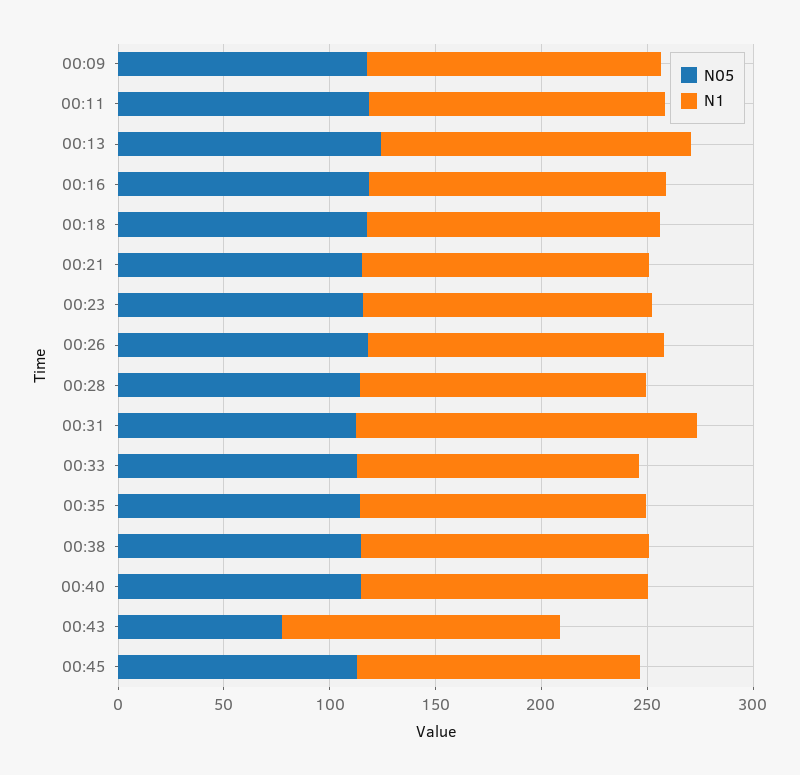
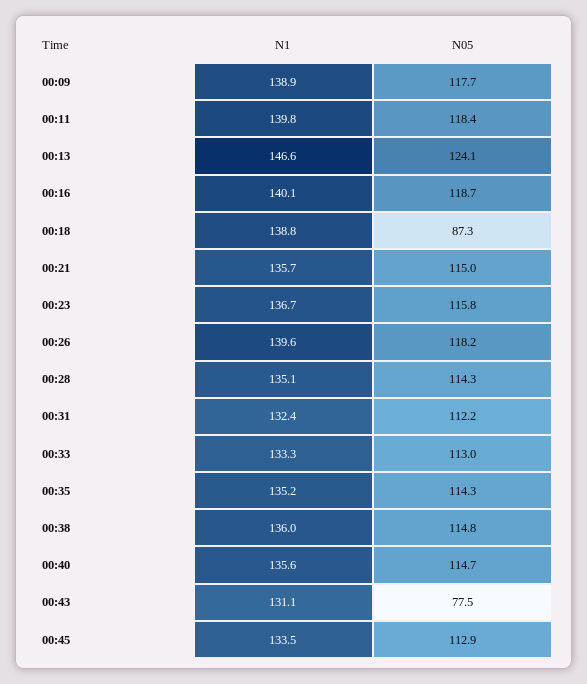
N05, 00:18: 120 -> 87.3
N1, 00:31: 160 -> 132.4

